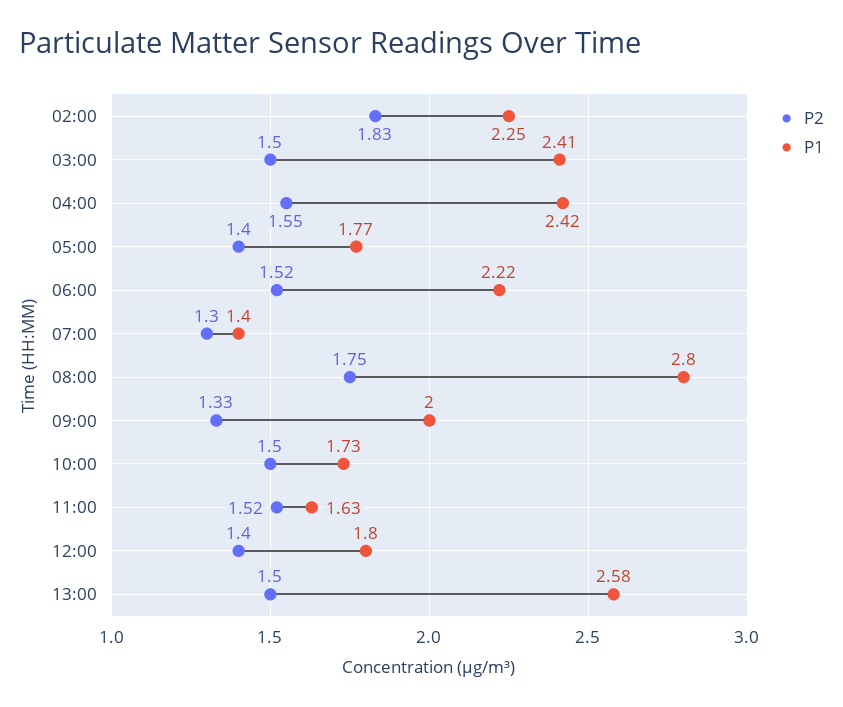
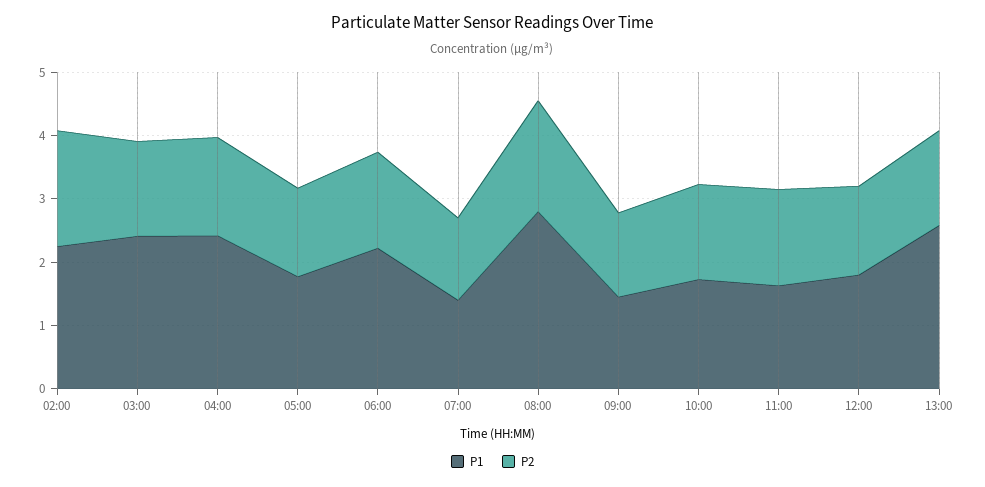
P1, 09:00: 2 -> 1.4

